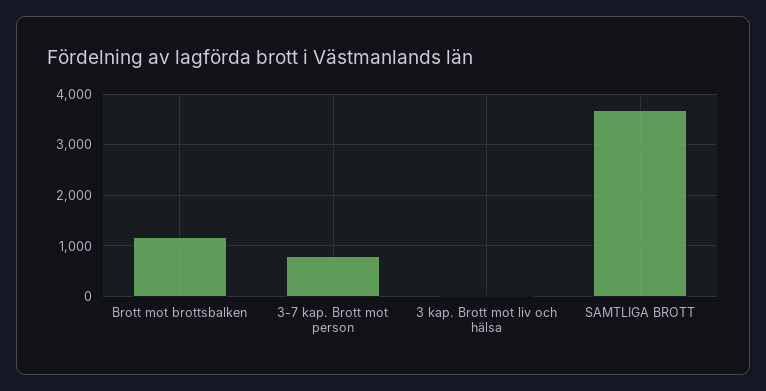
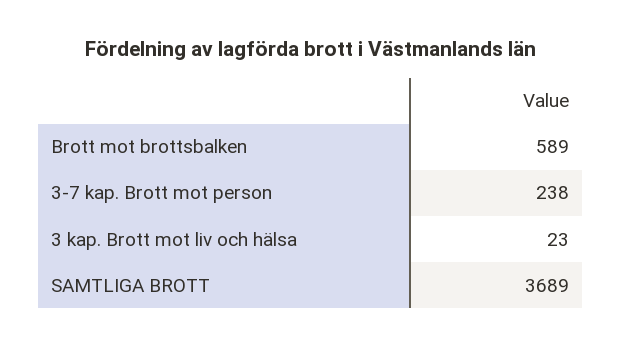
Brott mot brottsbalken: 1200 -> 589
3-7 kap. Brott mot person: 800 -> 238

